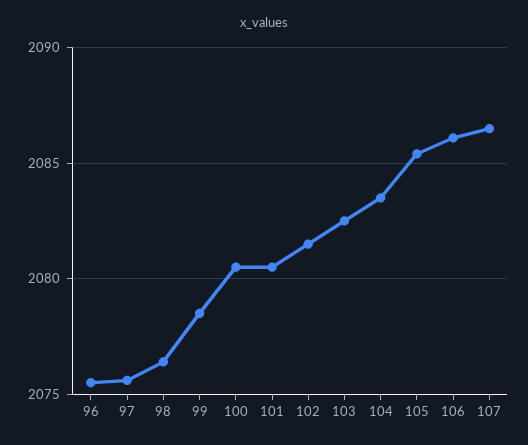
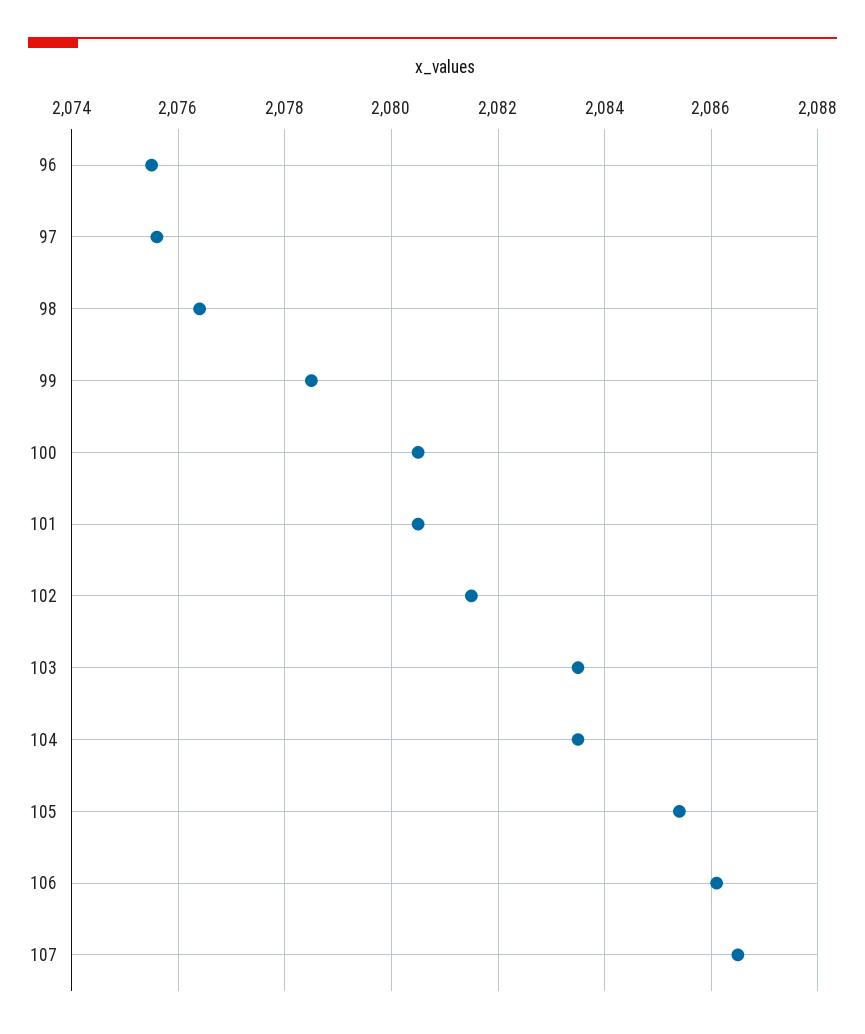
103: 2082.5 -> 2083.5

